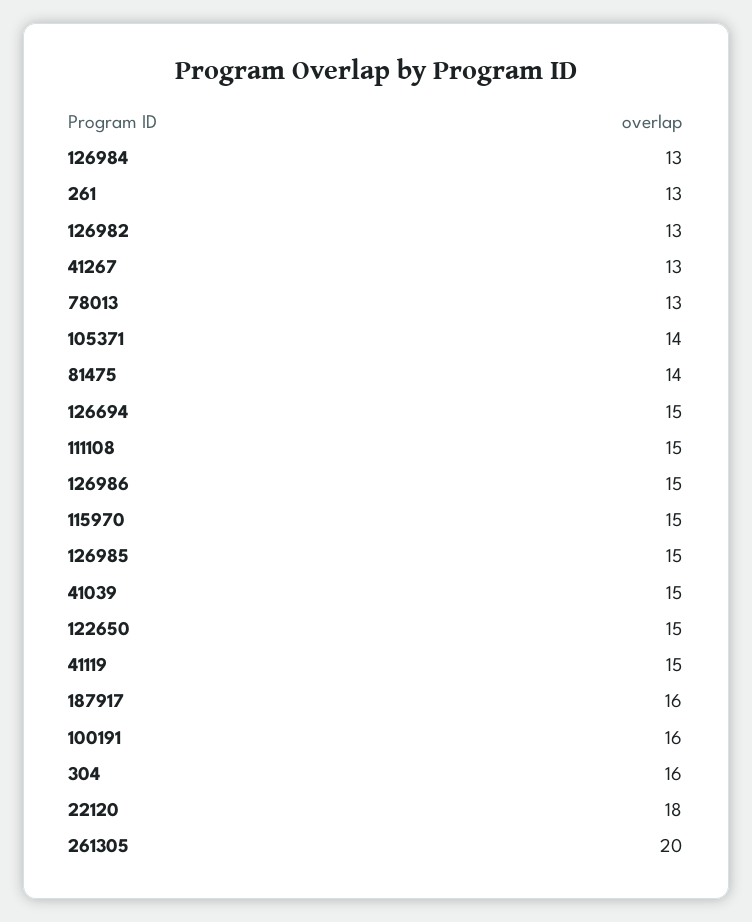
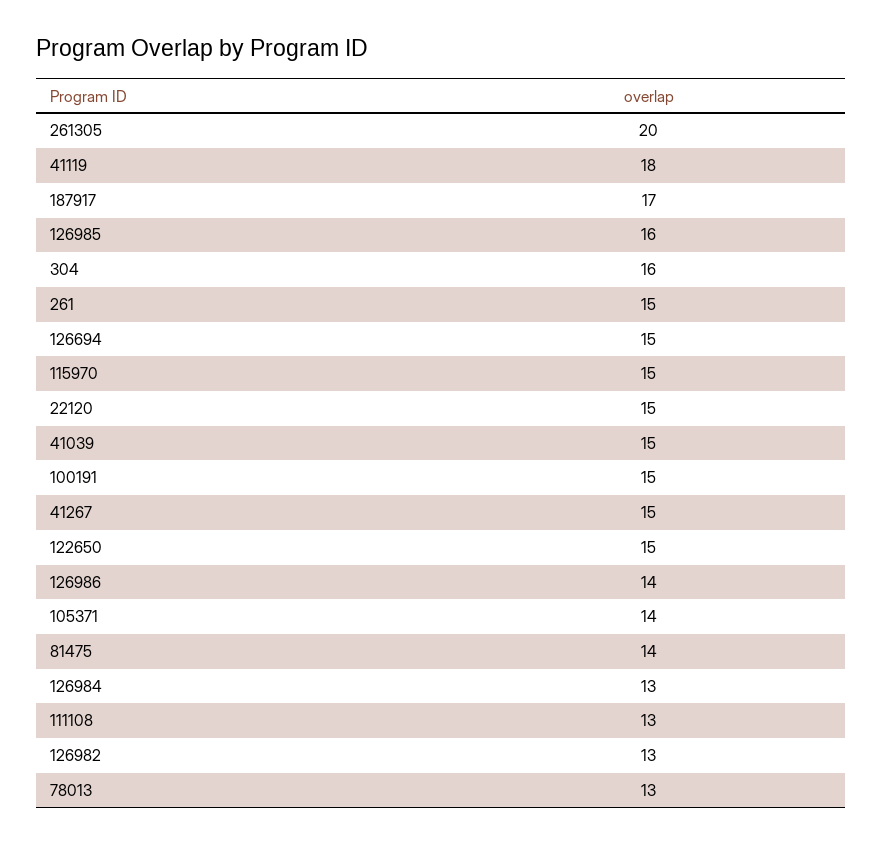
261: 13 -> 15
41267: 13 -> 15
111108: 15 -> 13
126986: 15 -> 14
126985: 15 -> 16
41119: 15 -> 18
187917: 16 -> 17
100191: 16 -> 15
22120: 18 -> 15

